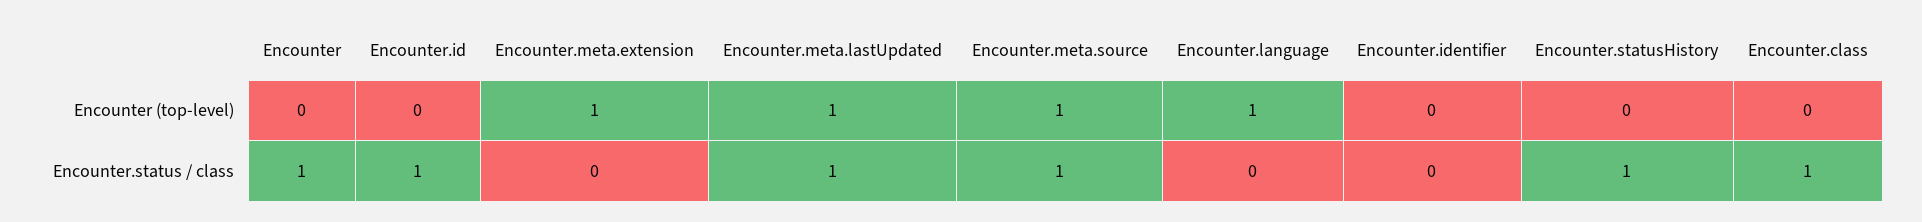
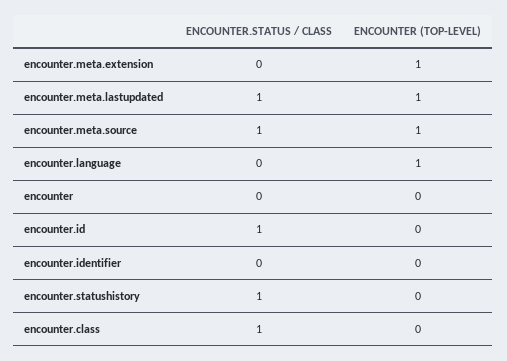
Encounter, Encounter.status / class: 1 -> 0

